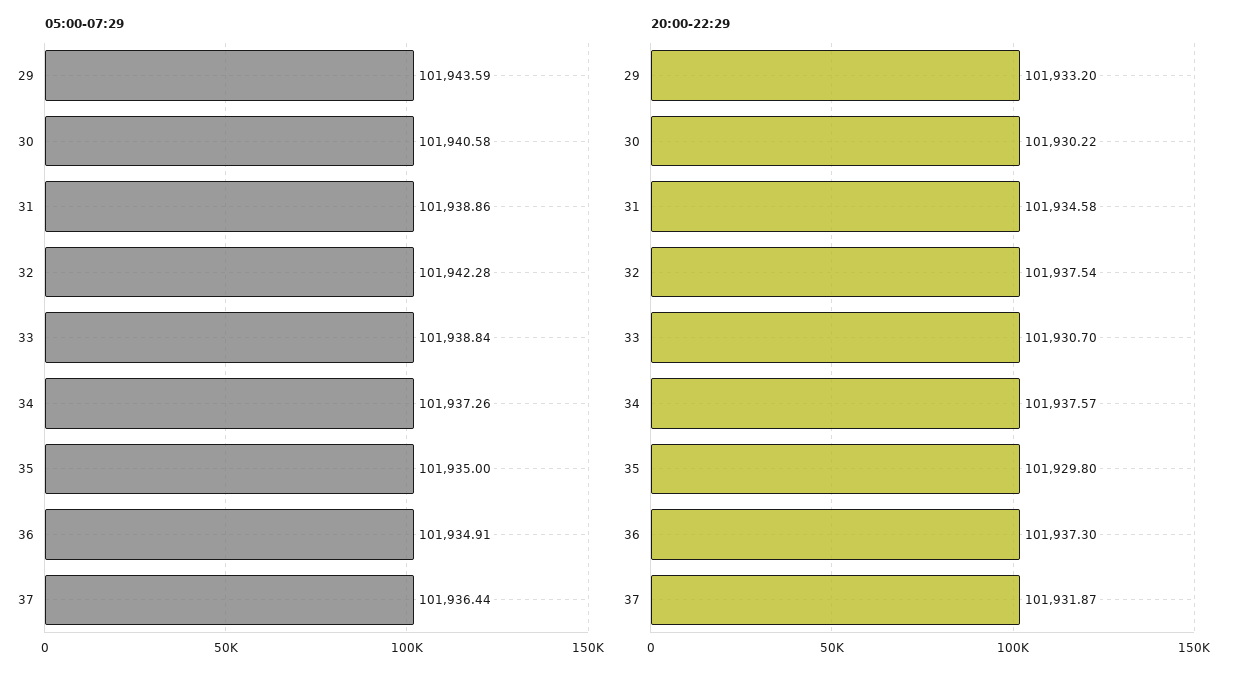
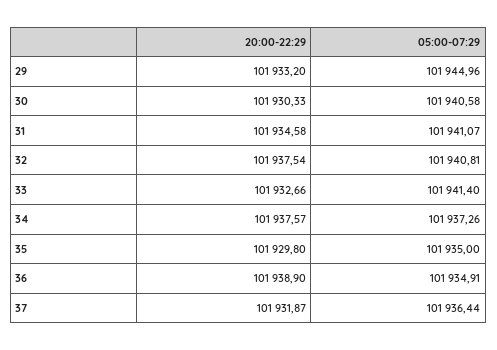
05:00-07:29, 29: 101943.59 -> 101944.96
05:00-07:29, 31: 101938.86 -> 101941.07
05:00-07:29, 32: 101942.28 -> 101940.81
05:00-07:29, 33: 101938.84 -> 101941.4
20:00-22:29, 30: 101930.22 -> 101930.33
20:00-22:29, 33: 101930.7 -> 101932.66
20:00-22:29, 36: 101937.3 -> 101938.9

